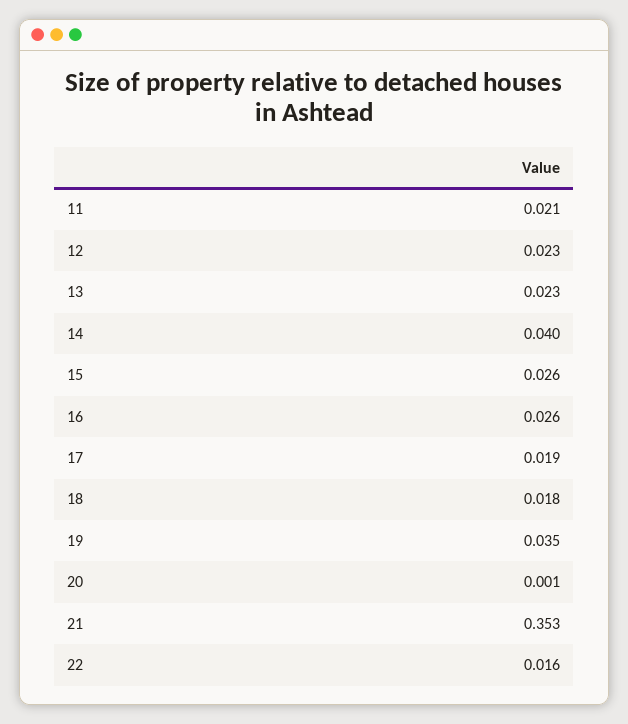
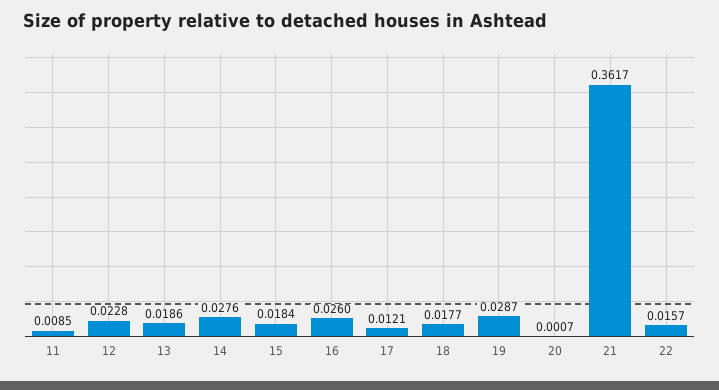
11: 0.021 -> 0.0085
13: 0.023 -> 0.0186
14: 0.04 -> 0.0276
15: 0.026 -> 0.0184
17: 0.019 -> 0.0121
19: 0.035 -> 0.0287
21: 0.353 -> 0.3617

